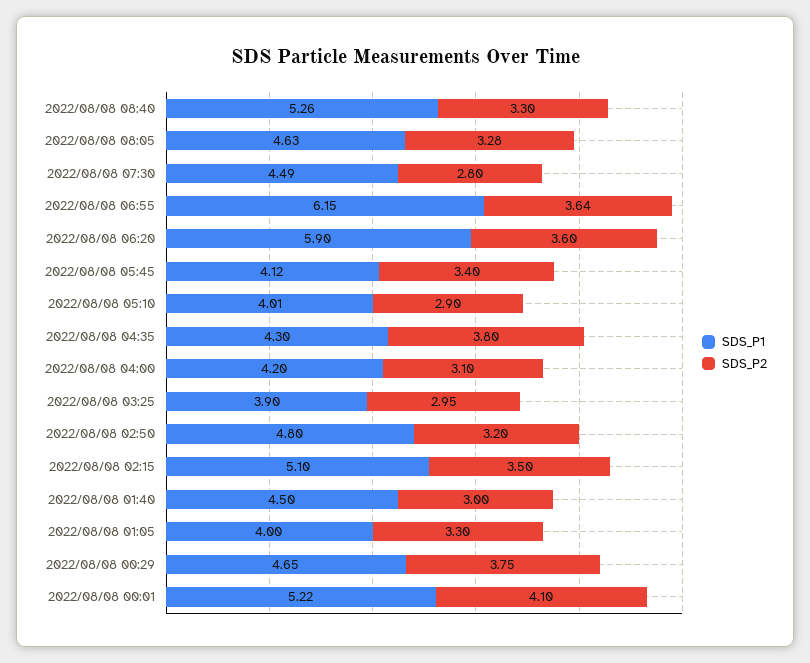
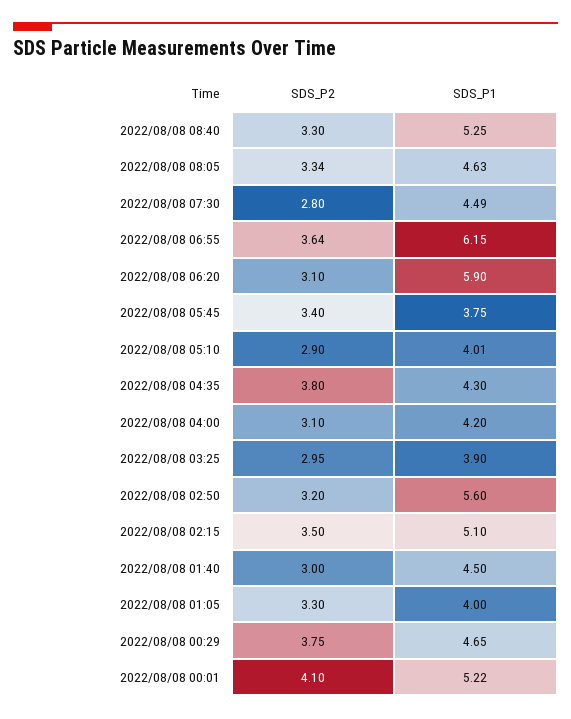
SDS_P1, 2022/08/08 08:40: 5.26 -> 5.25
SDS_P2, 2022/08/08 08:05: 3.28 -> 3.34
SDS_P2, 2022/08/08 06:20: 3.6 -> 3.1
SDS_P1, 2022/08/08 05:45: 4.12 -> 3.75
SDS_P1, 2022/08/08 02:50: 4.8 -> 5.6

